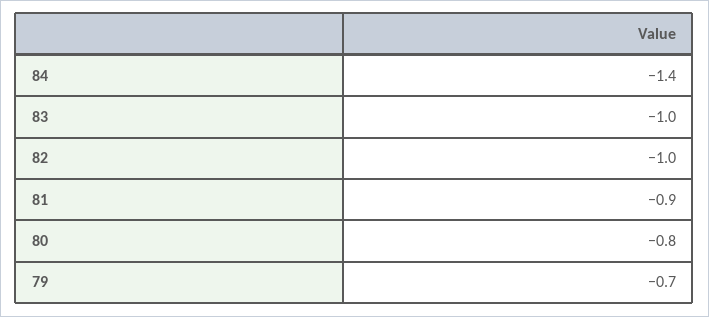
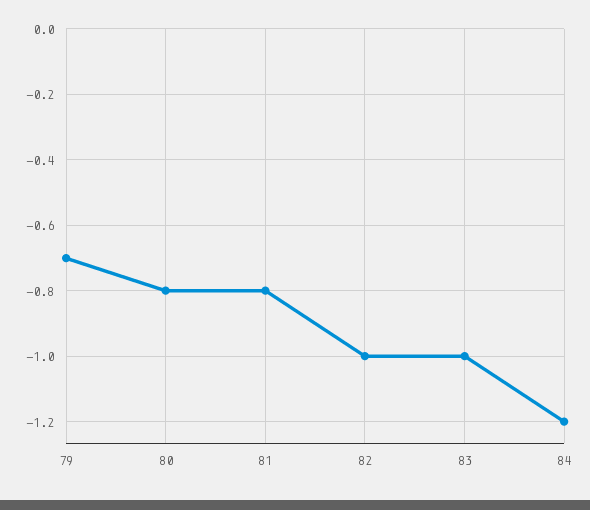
84: -1.4 -> -1.2
81: -0.9 -> -0.8

